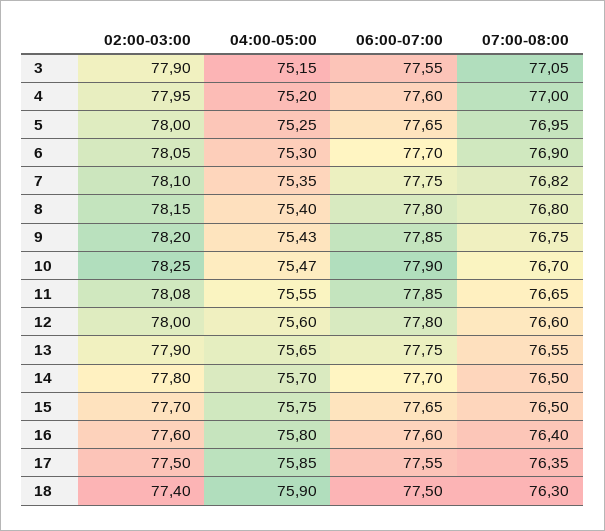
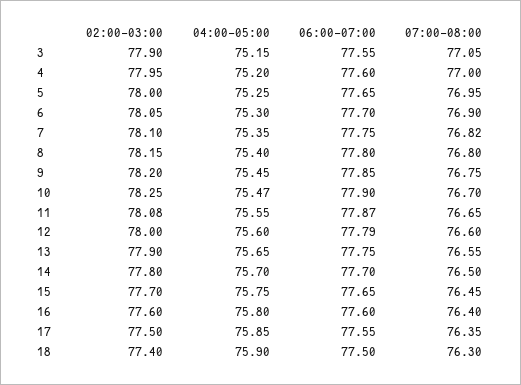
04:00-05:00, 9: 75.43 -> 75.45
06:00-07:00, 11: 77.85 -> 77.87
06:00-07:00, 12: 77.8 -> 77.79
07:00-08:00, 15: 76.5 -> 76.45

